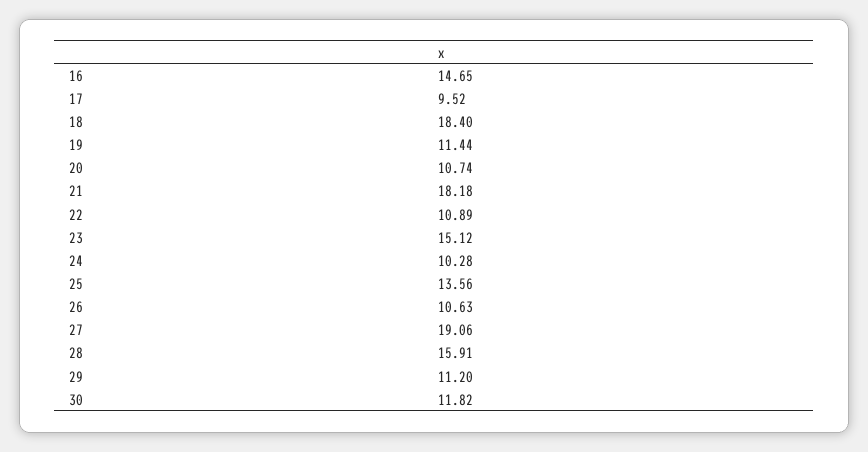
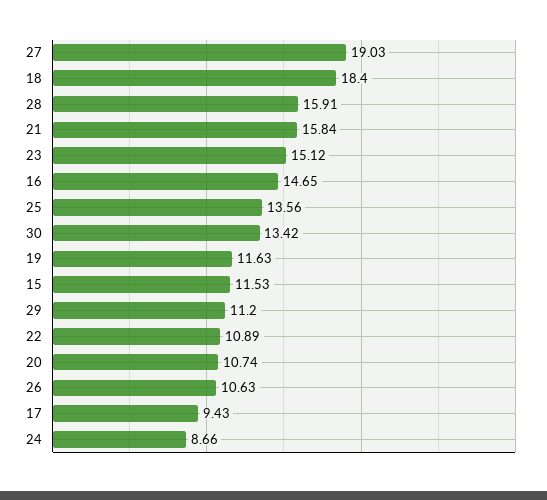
17: 9.52 -> 9.43
19: 11.44 -> 11.63
21: 18.18 -> 15.84
24: 10.28 -> 8.66
27: 19.06 -> 19.03
30: 11.82 -> 13.42
15: none -> 11.53

